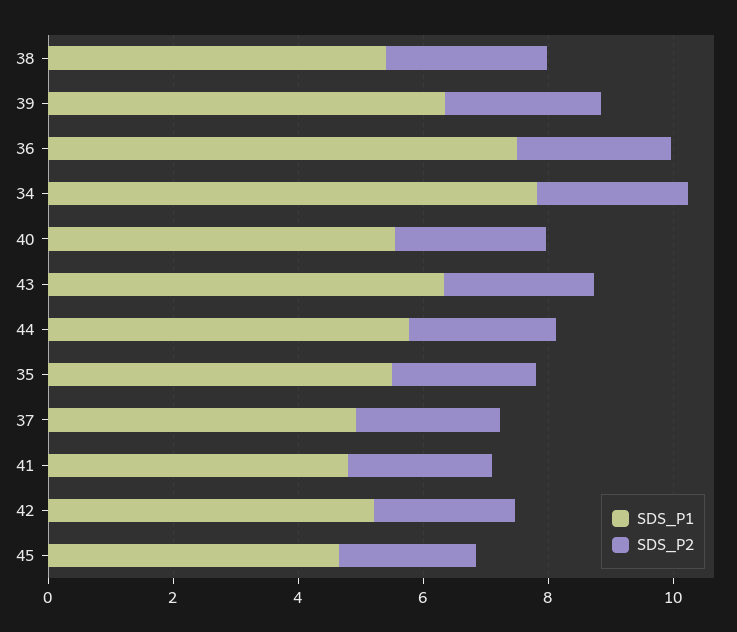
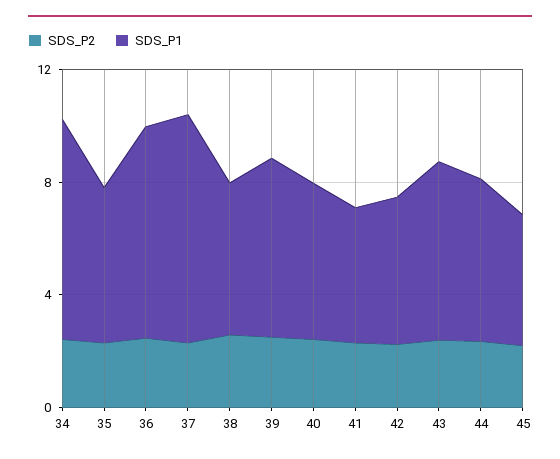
SDS_P1, 37: 5 -> 8

